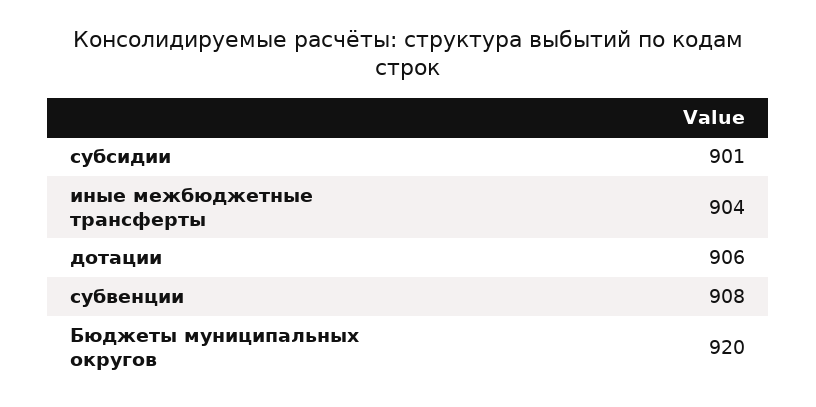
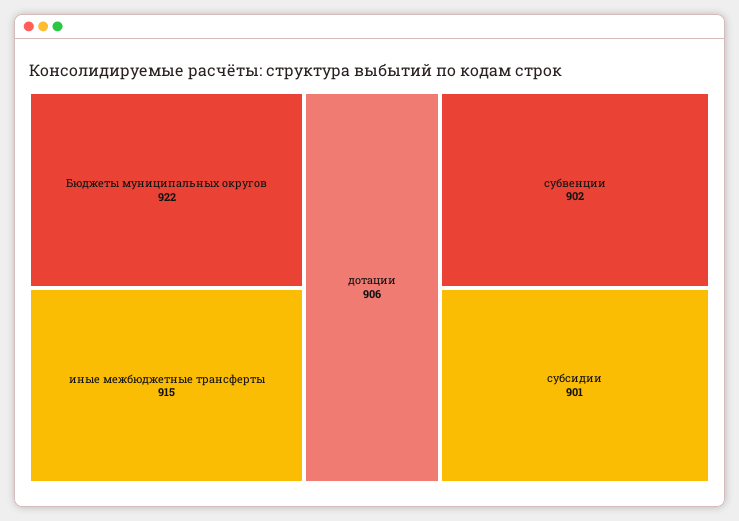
иные межбюджетные трансферты: 904 -> 915
субвенции: 908 -> 902
Бюджеты муниципальных округов: 920 -> 922

